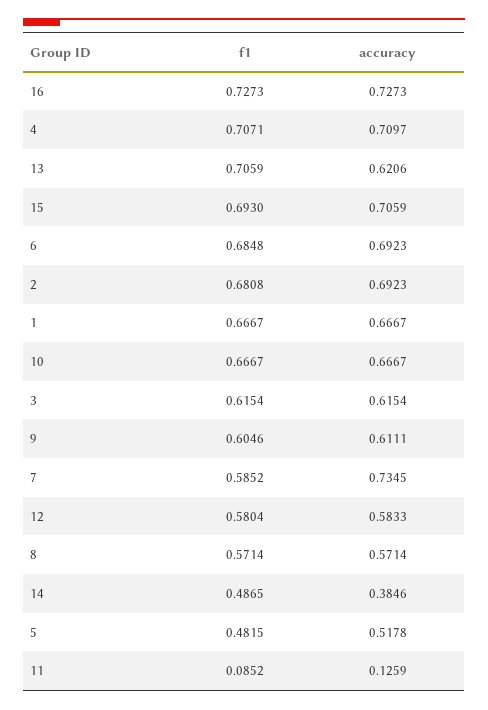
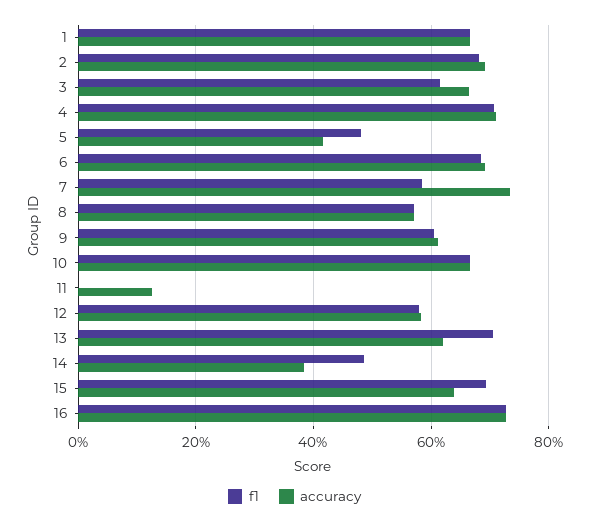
accuracy, 15: 0.7059 -> 0.64
accuracy, 3: 0.6154 -> 0.66
accuracy, 5: 0.5178 -> 0.42
f1, 11: 0.0852 -> 0

